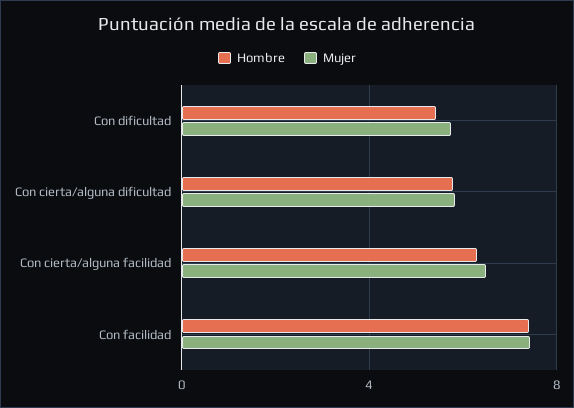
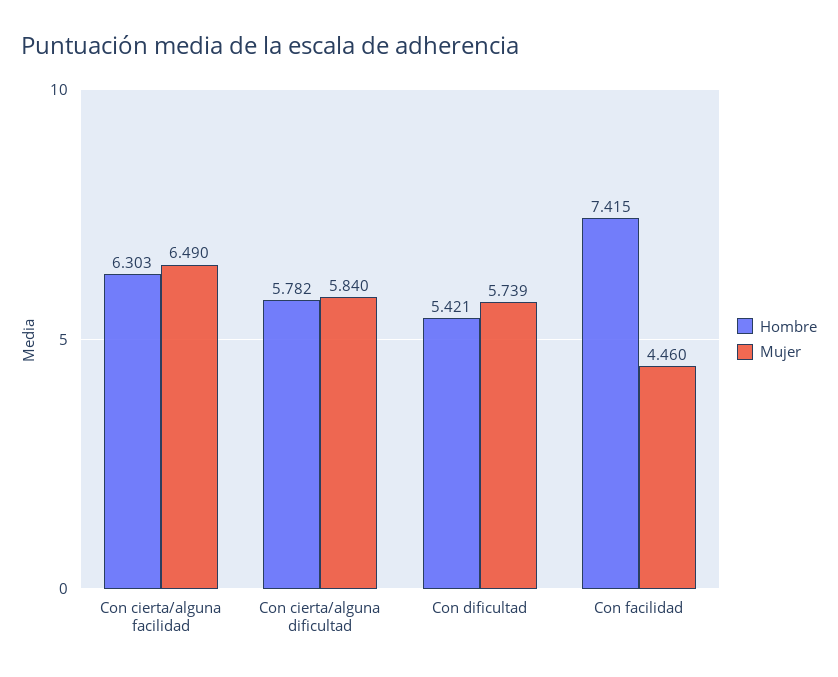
Mujer, Con facilidad: 7.5 -> 4.46

